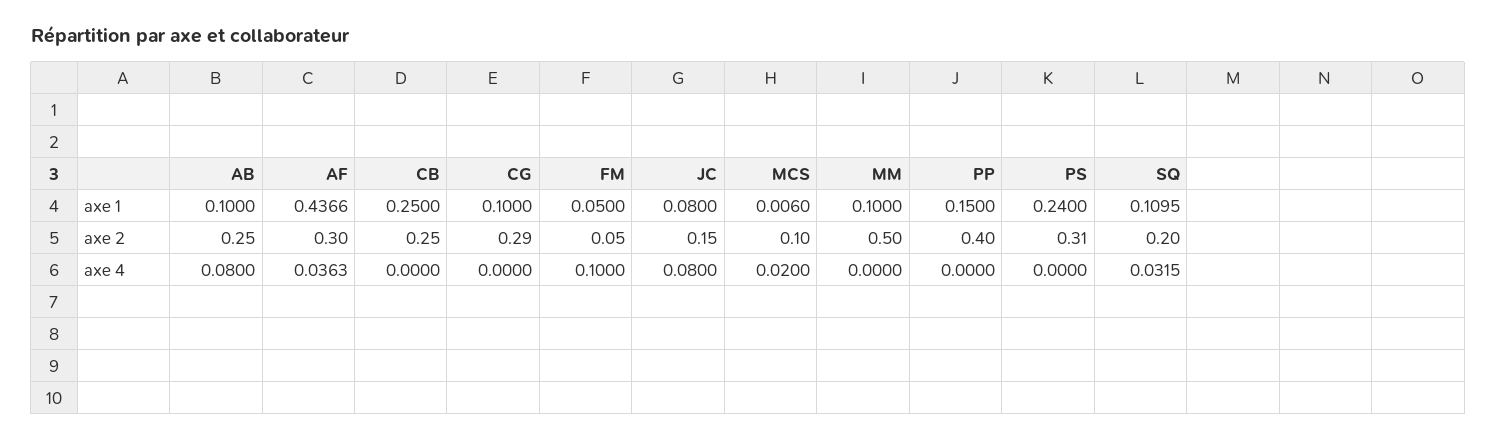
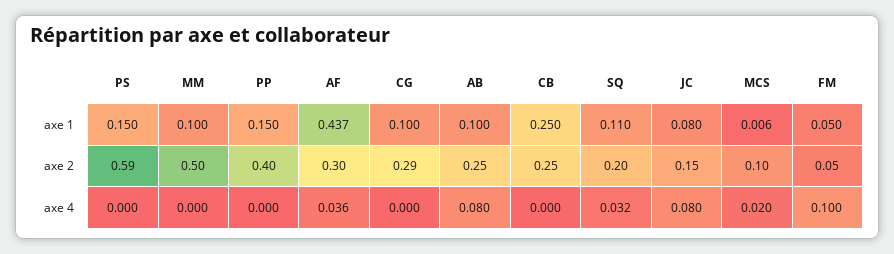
PS, axe 1: 0.24 -> 0.15
PS, axe 2: 0.31 -> 0.59

